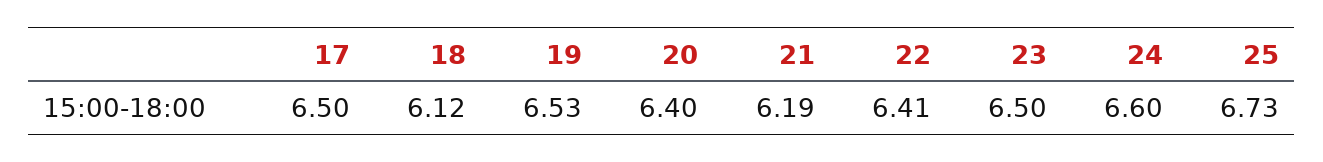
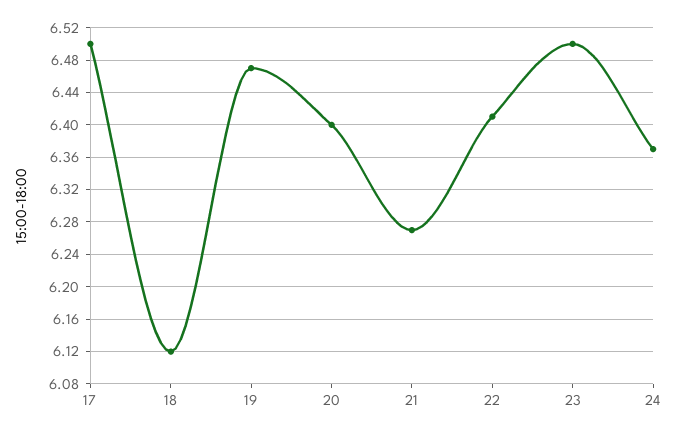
19: 6.53 -> 6.47
21: 6.19 -> 6.27
24: 6.6 -> 6.37
25: 6.73 -> none

